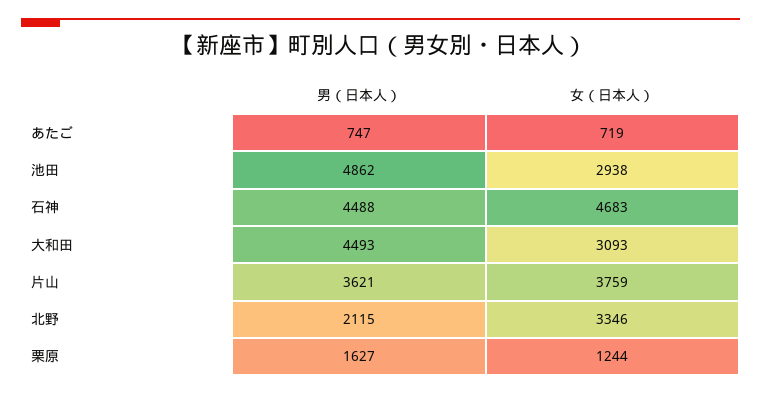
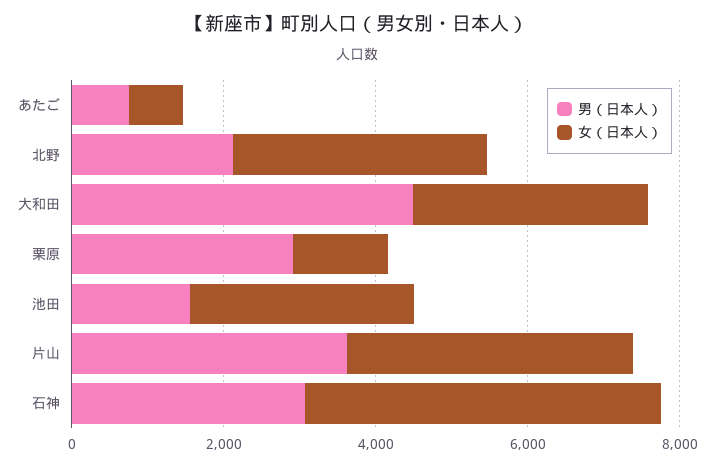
男（日本人）, 池田: 4862 -> 1500
男（日本人）, 石神: 4488 -> 3000
男（日本人）, 栗原: 1627 -> 3000

